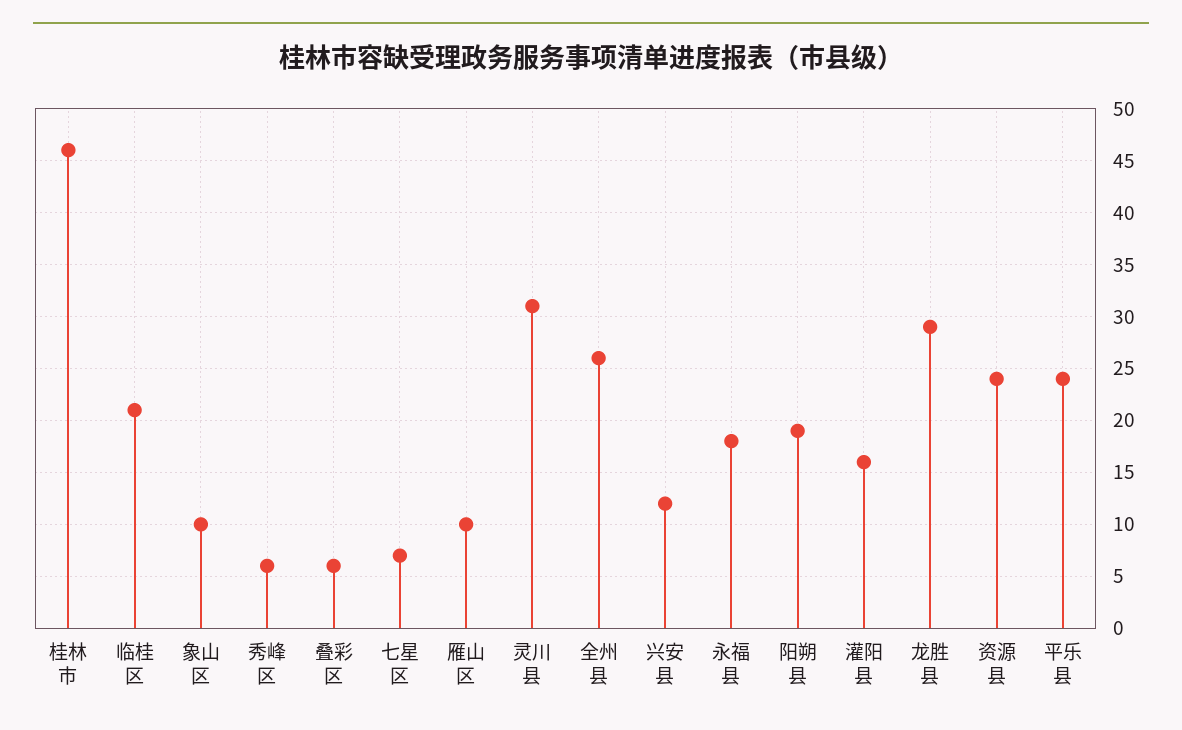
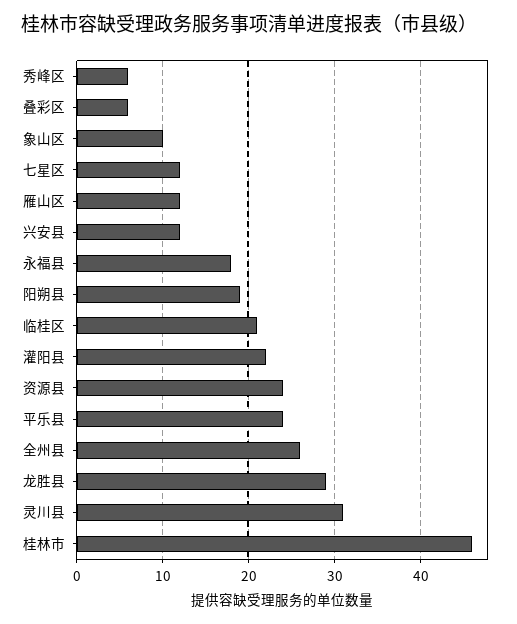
七星区: 7 -> 12
雁山区: 10 -> 12
灌阳县: 16 -> 22

